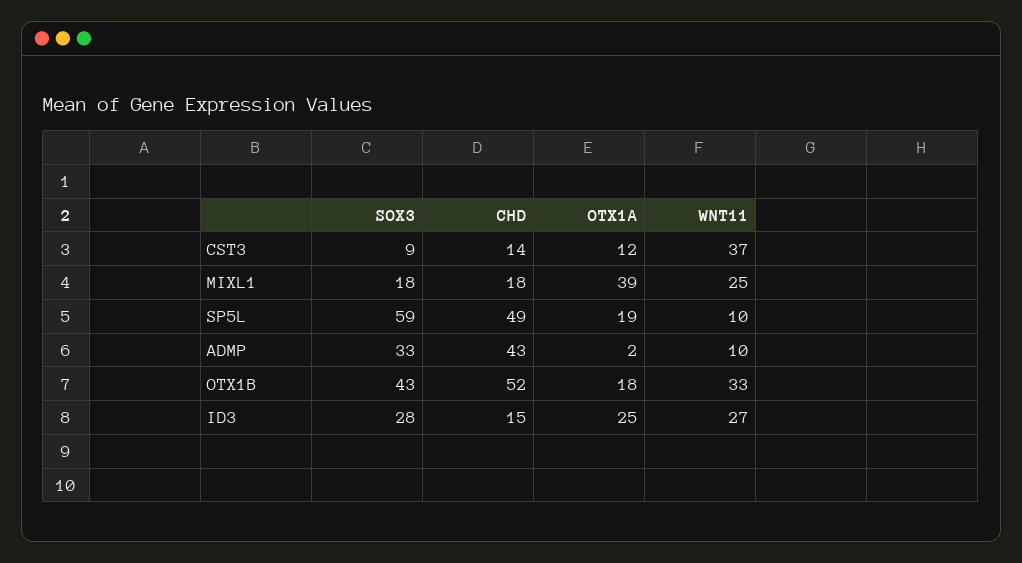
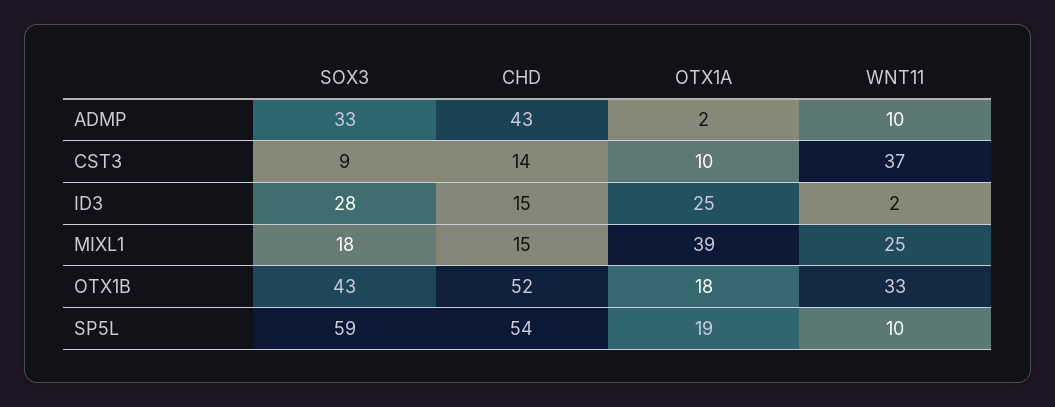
OTX1A, CST3: 12 -> 10
CHD, MIXL1: 18 -> 15
CHD, SP5L: 49 -> 54
WNT11, ID3: 27 -> 2

